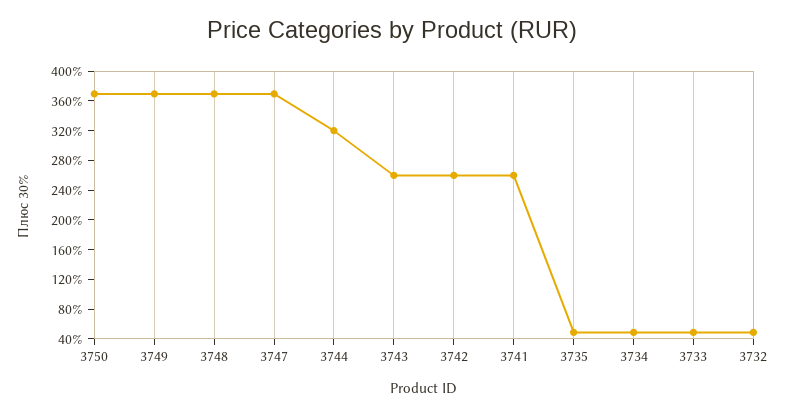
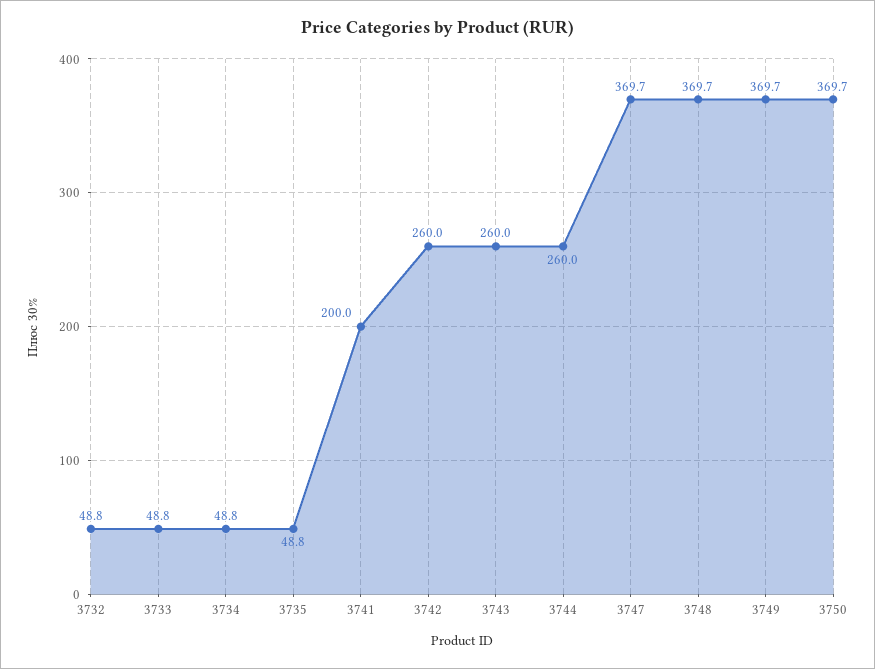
3744: 320 -> 260
3741: 260 -> 200

